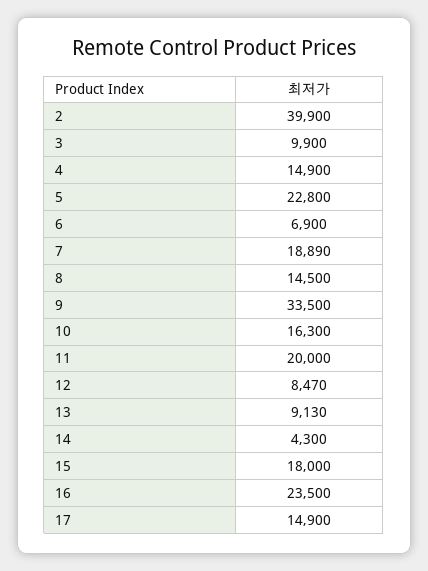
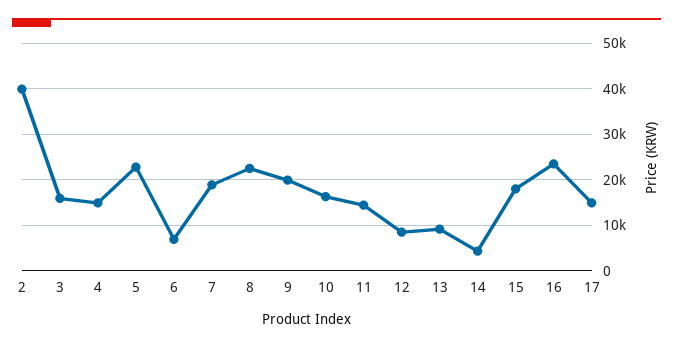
3: 9900 -> 16000
8: 14500 -> 22000
9: 33500 -> 20000
11: 20000 -> 14000

